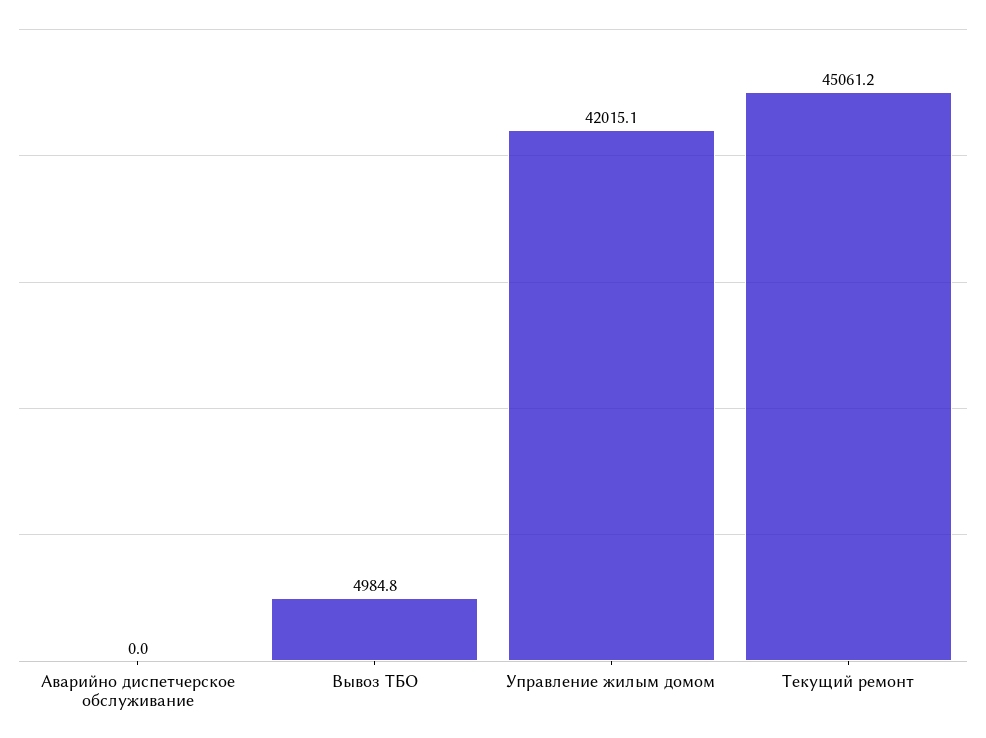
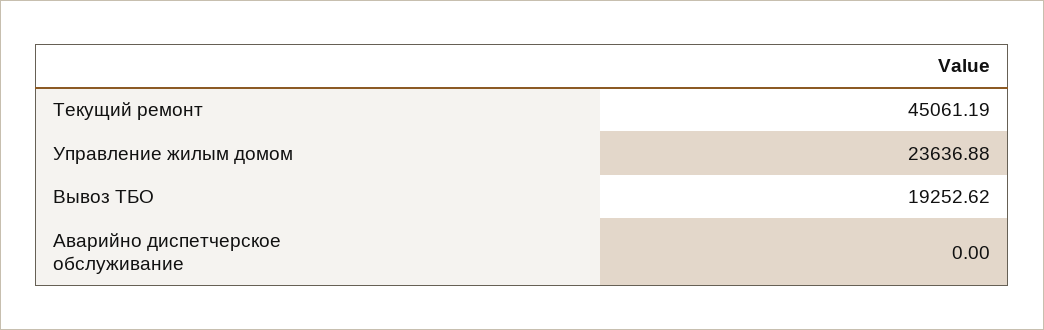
Вывоз ТБО: 4984.8 -> 19252.62
Управление жилым домом: 42015.1 -> 23636.88

